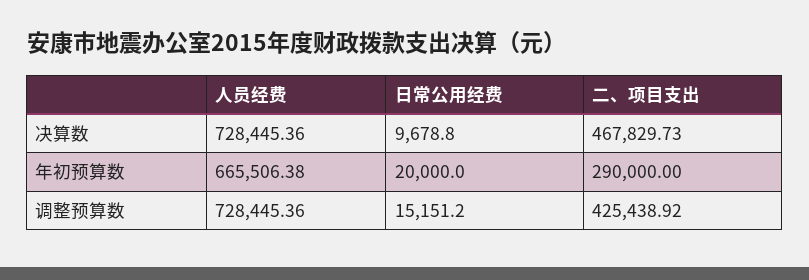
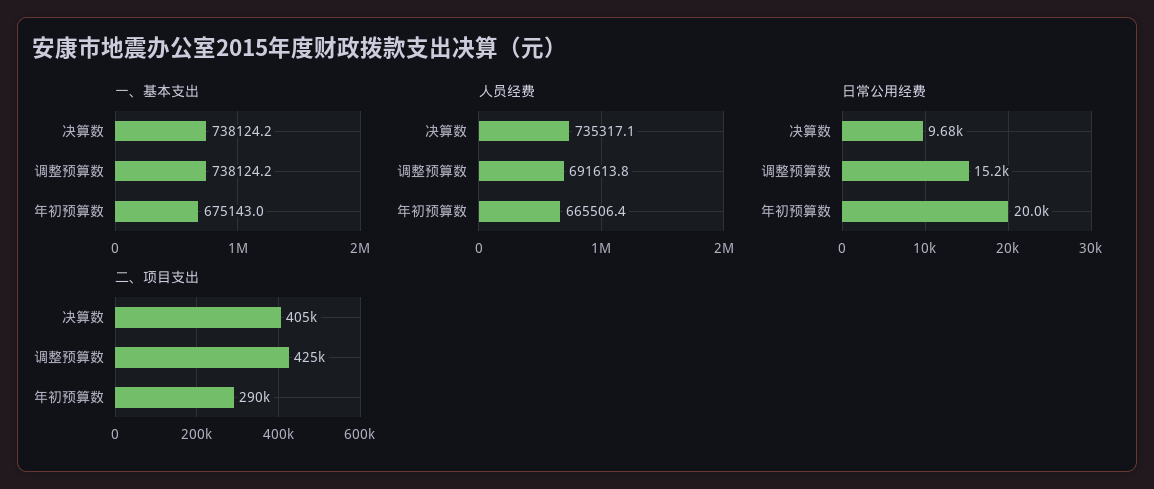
人员经费, 决算数: 728445.36 -> 735317.1
二、项目支出, 决算数: 467829.73 -> 405000
人员经费, 调整预算数: 728445.36 -> 691613.8
一、基本支出, 决算数: none -> 738124.2
一、基本支出, 调整预算数: none -> 738124.2
一、基本支出, 年初预算数: none -> 675143

